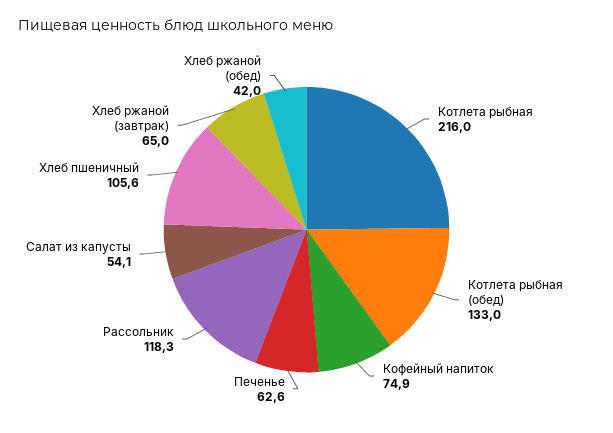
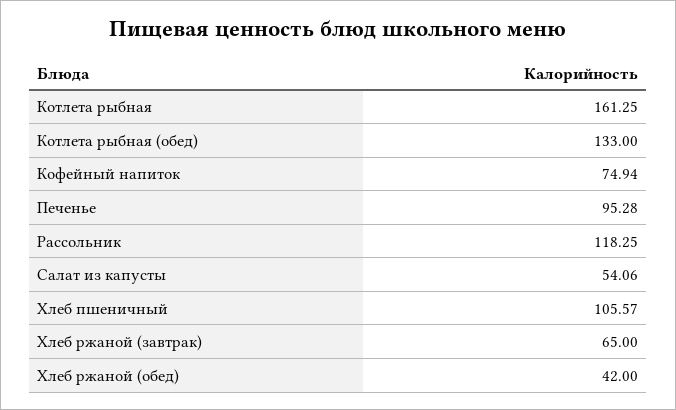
Котлета рыбная: 216 -> 161.25
Печенье: 62.6 -> 95.28

